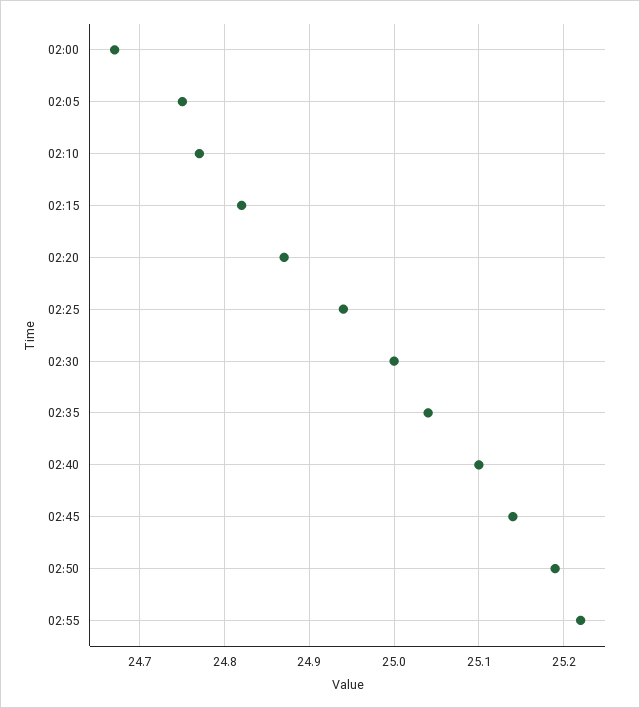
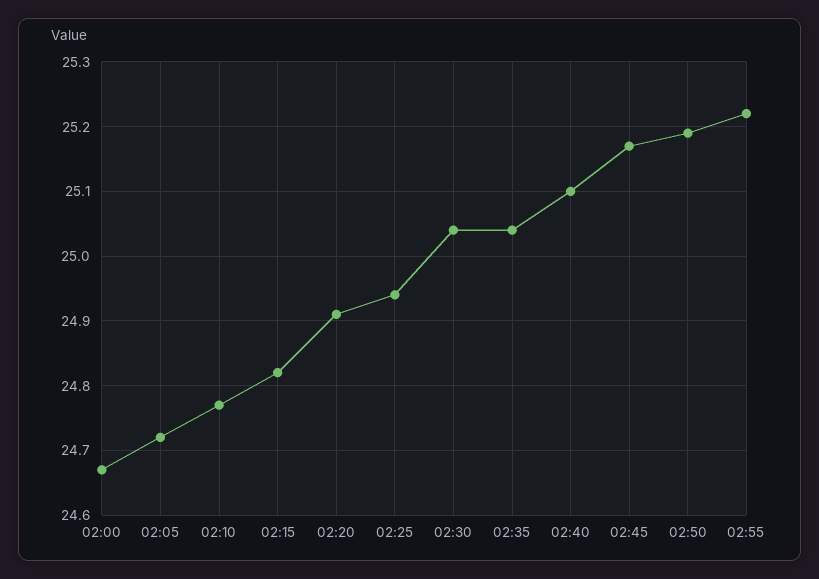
02:05: 24.75 -> 24.72
02:20: 24.87 -> 24.91
02:30: 25 -> 25.04
02:45: 25.14 -> 25.17

